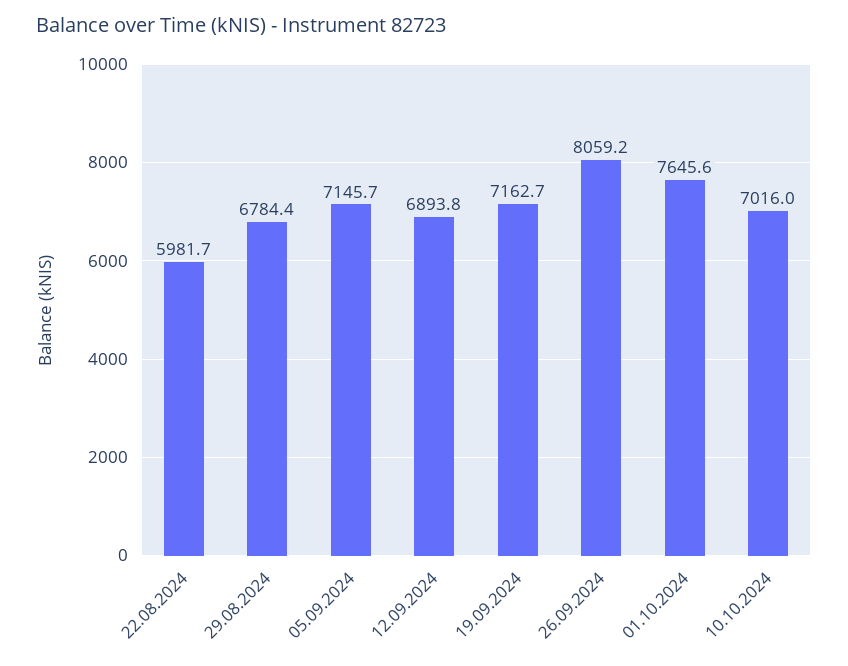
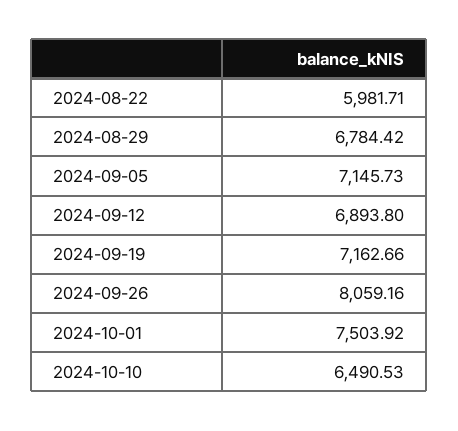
01.10.2024: 7645.6 -> 7503.92
10.10.2024: 7016 -> 6490.53

